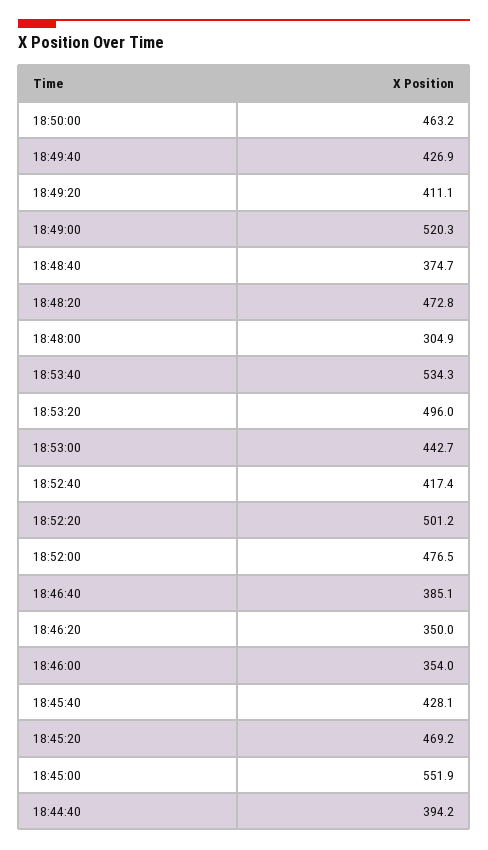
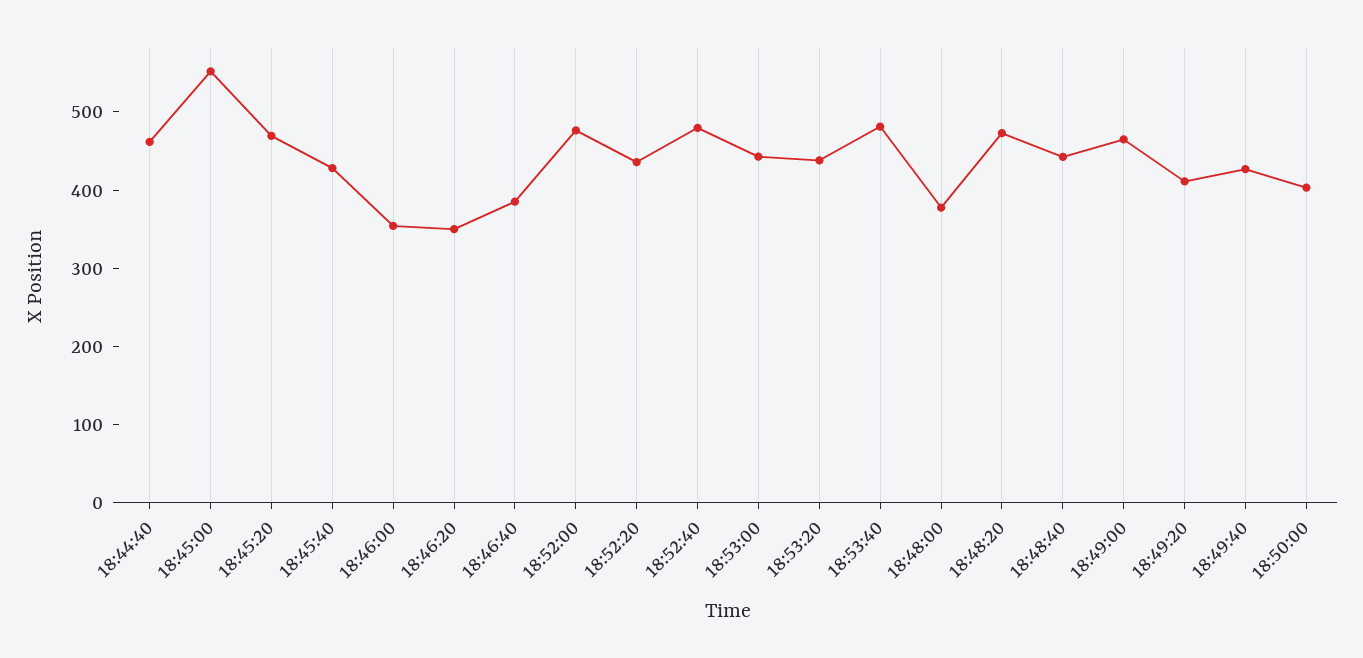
18:50:00: 463.2 -> 400
18:49:00: 520.3 -> 460
18:48:40: 374.7 -> 440
18:48:00: 304.9 -> 380
18:53:40: 534.3 -> 480
18:53:20: 496 -> 440
18:52:40: 417.4 -> 480
18:52:20: 501.2 -> 440
18:44:40: 394.2 -> 460

